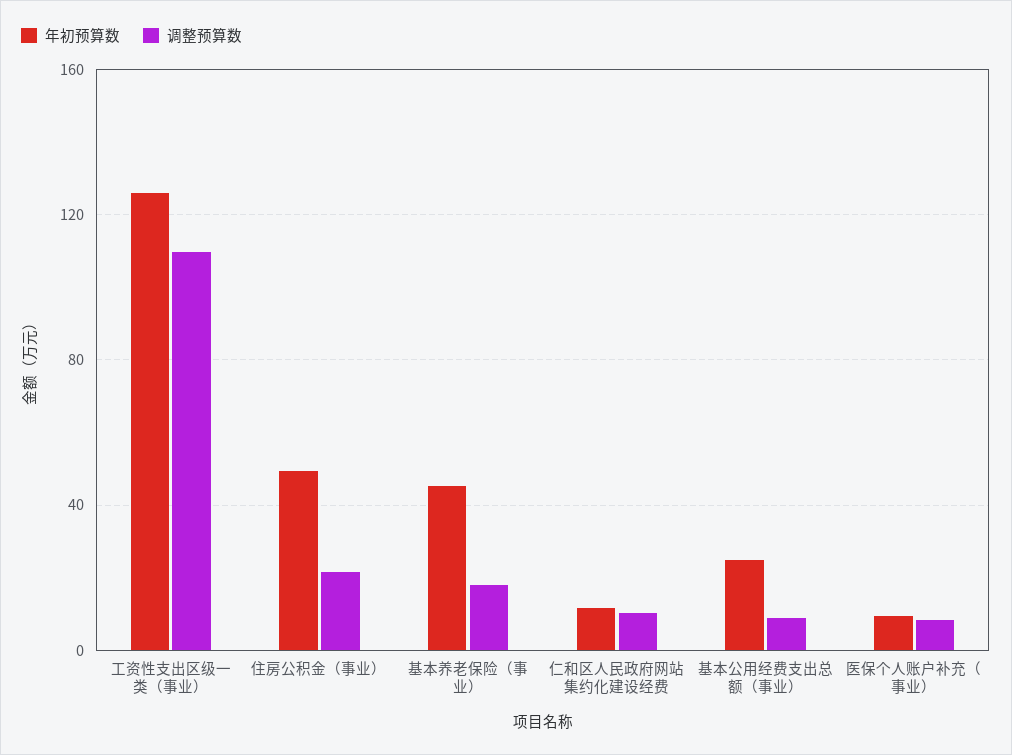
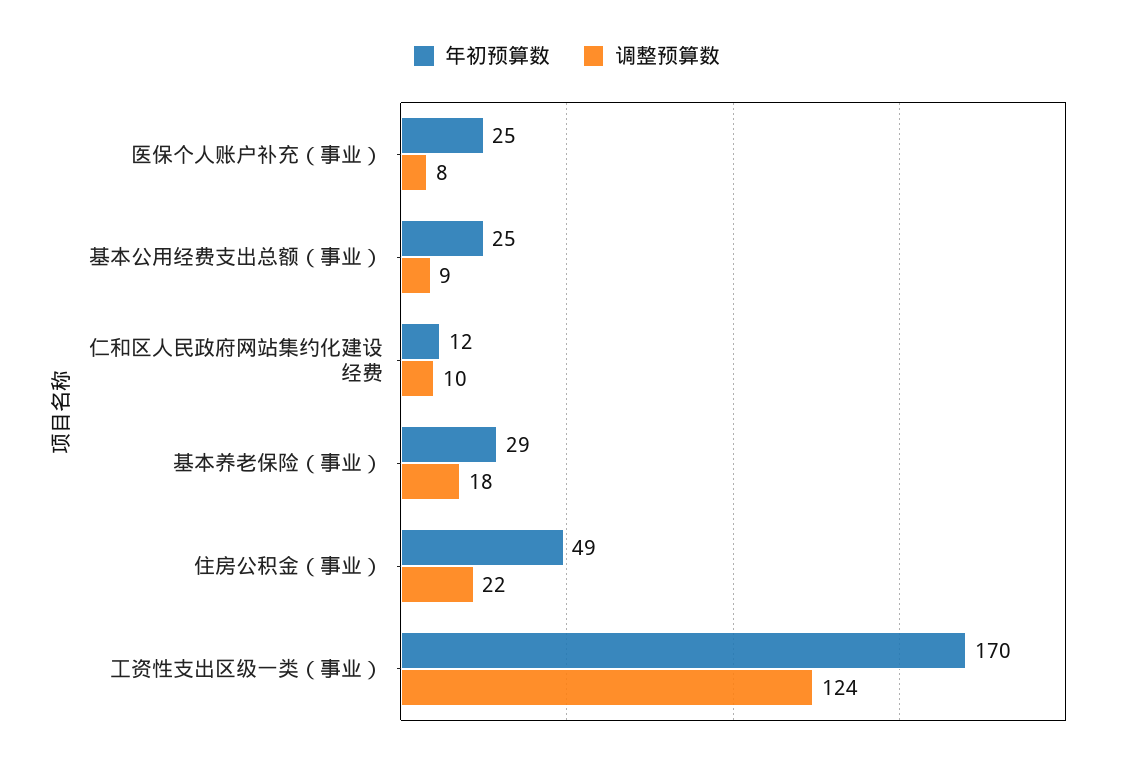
年初预算数, 工资性支出区级一类（事业）: 125 -> 170
调整预算数, 工资性支出区级一类（事业）: 110 -> 124
年初预算数, 基本养老保险（事业）: 45 -> 29
年初预算数, 医保个人账户补充（事业）: 10 -> 25

